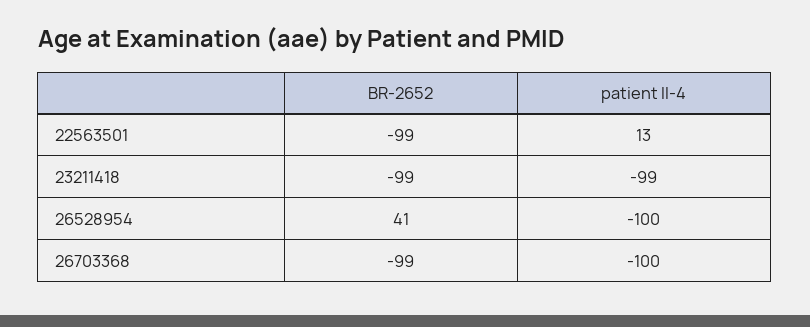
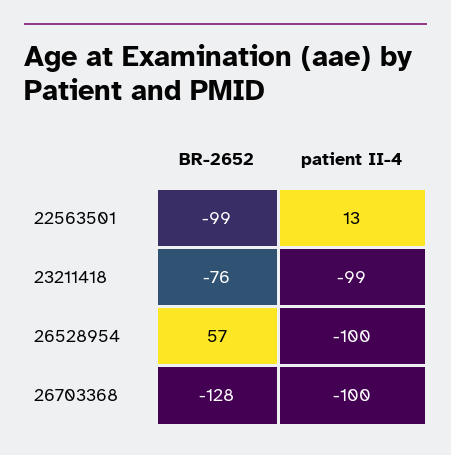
BR-2652, 23211418: -99 -> -76
BR-2652, 26528954: 41 -> 57
BR-2652, 26703368: -99 -> -128

